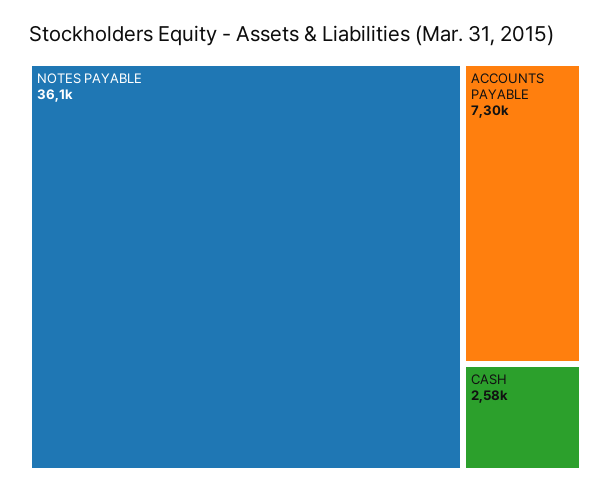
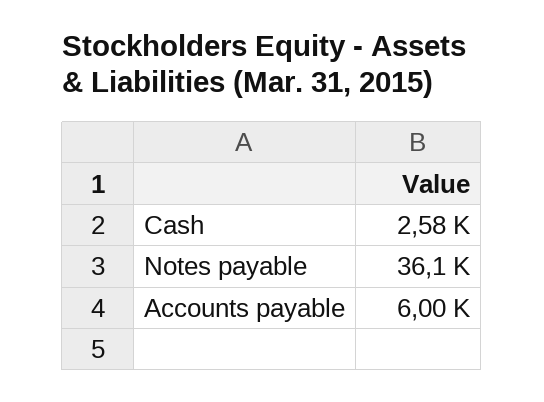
ACCOUNTS PAYABLE: 7300 -> 6000

